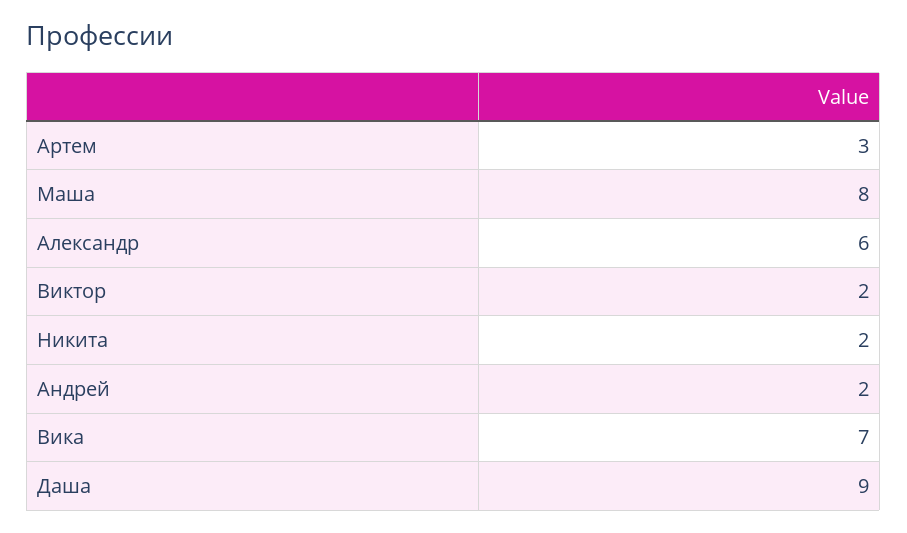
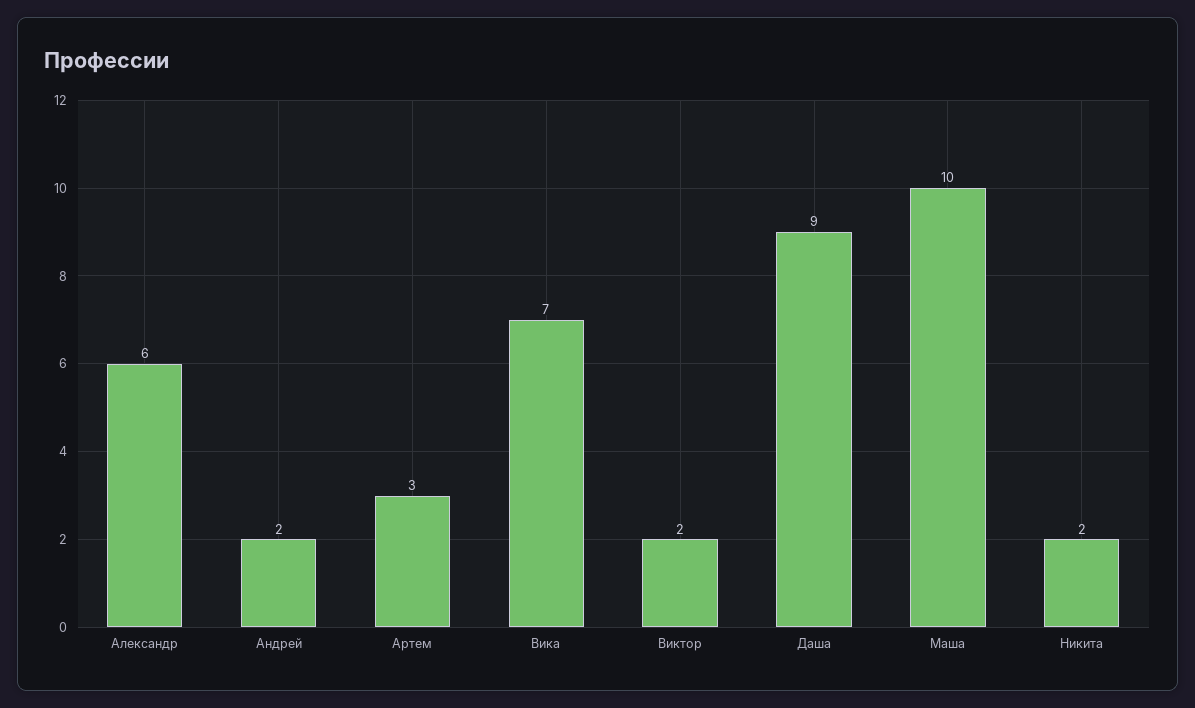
Маша: 8 -> 10

